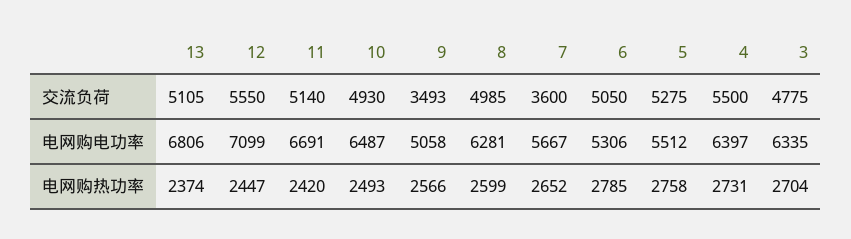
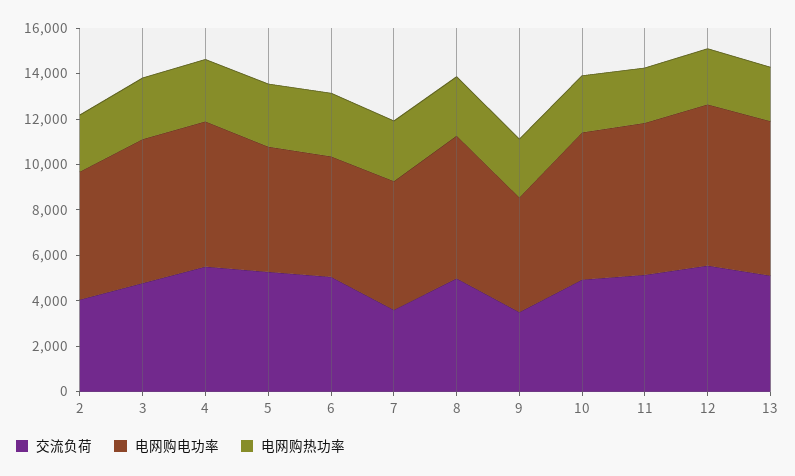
交流负荷, 2: none -> 4000
电网购电功率, 2: none -> 5500
电网购热功率, 2: none -> 2500

